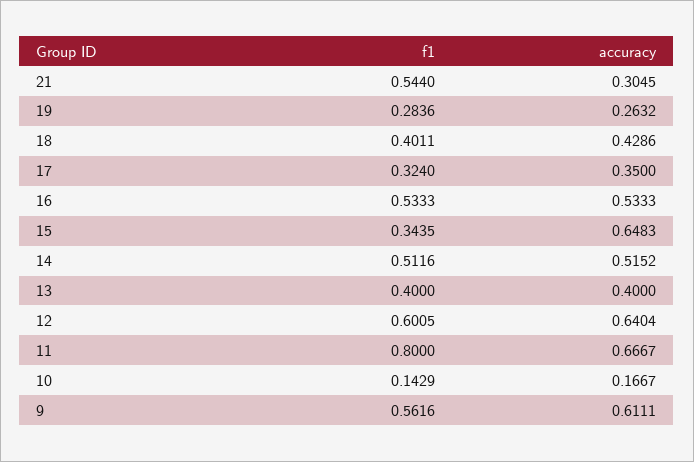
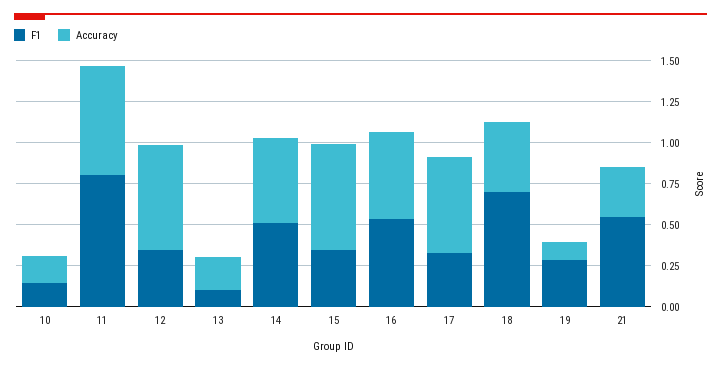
accuracy, 19: 0.2632 -> 0.1
f1, 18: 0.4011 -> 0.7
accuracy, 17: 0.35 -> 0.6
f1, 13: 0.4 -> 0.1
accuracy, 13: 0.4 -> 0.2
f1, 12: 0.6005 -> 0.35
f1, 9: 0.5616 -> none
accuracy, 9: 0.6111 -> none

